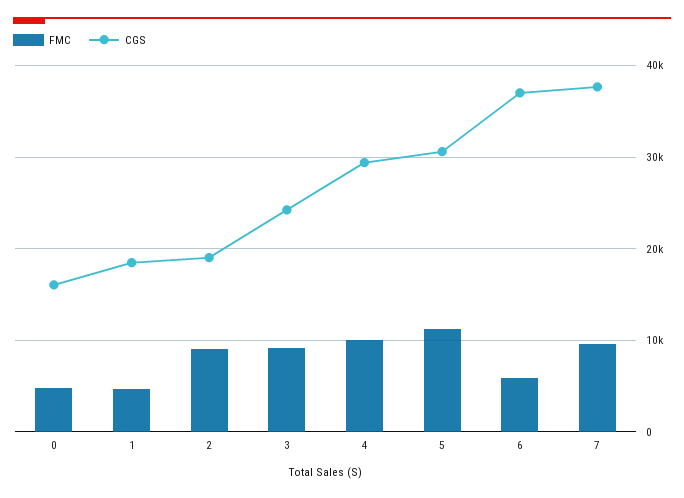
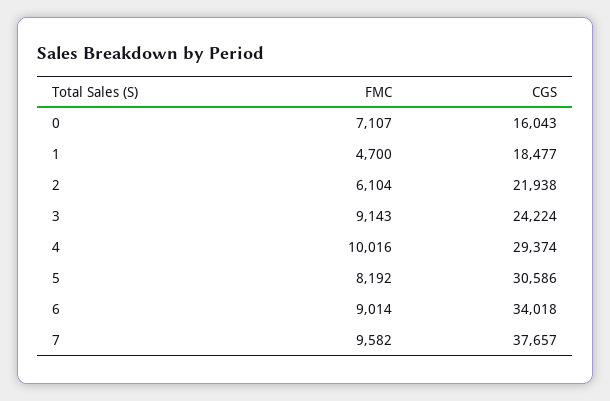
FMC, 0: 5000 -> 7107
FMC, 2: 9000 -> 6104
CGS, 2: 19000 -> 21938
FMC, 5: 11000 -> 8192
FMC, 6: 6000 -> 9014
CGS, 6: 37000 -> 34018

